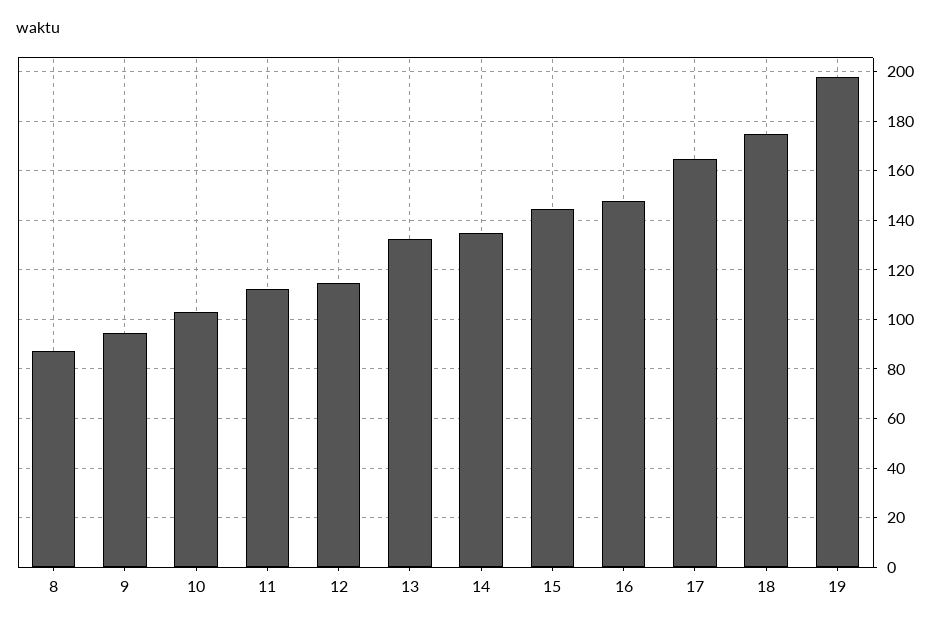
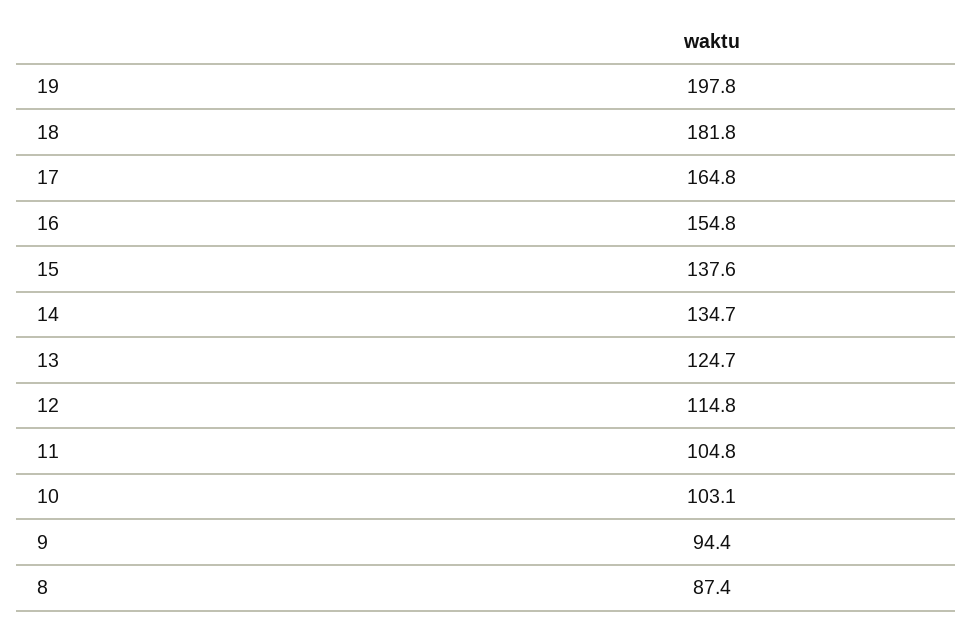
11: 112.5 -> 104.8
13: 132.5 -> 124.7
15: 145 -> 137.6
16: 147.5 -> 154.8
18: 175 -> 181.8

